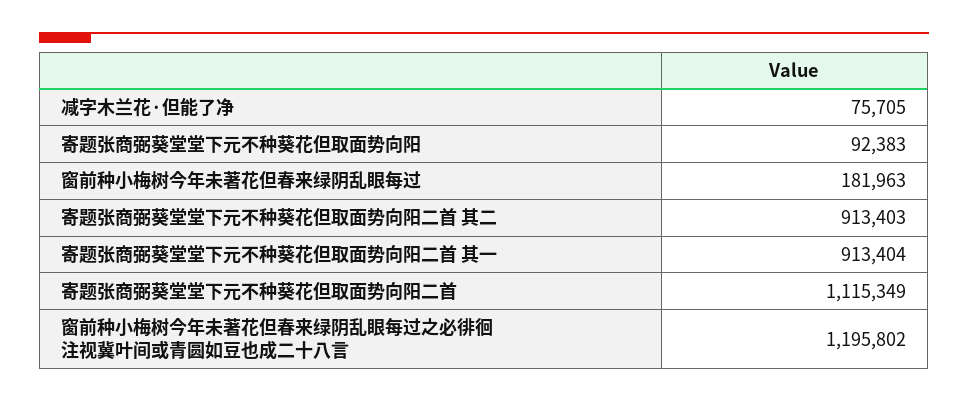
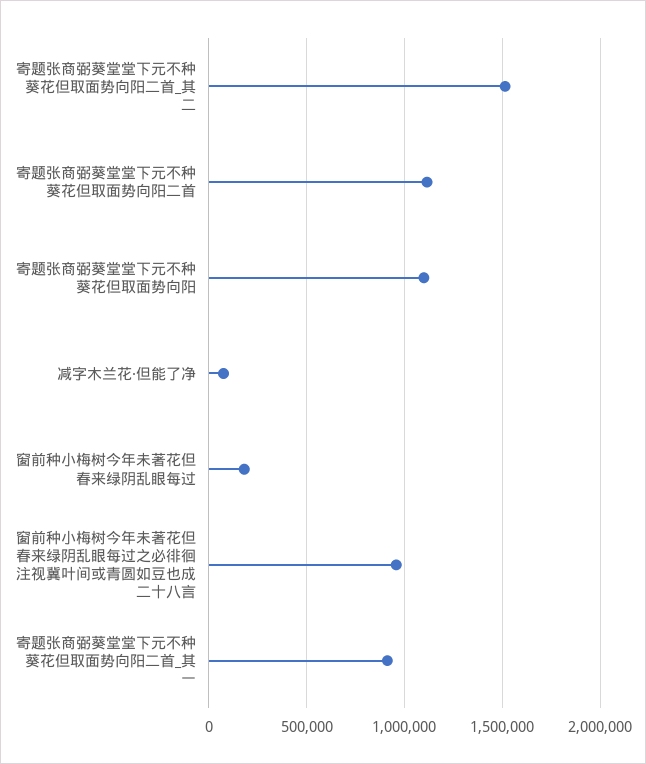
寄题张商弼葵堂堂下元不种葵花但取面势向阳: 92383 -> 1100000
寄题张商弼葵堂堂下元不种葵花但取面势向阳二首 其二: 913403 -> 1500000
窗前种小梅树今年未著花但春来绿阴乱眼每过之必徘徊注视冀叶间或青圆如豆也成二十八言: 1195802 -> 950000

